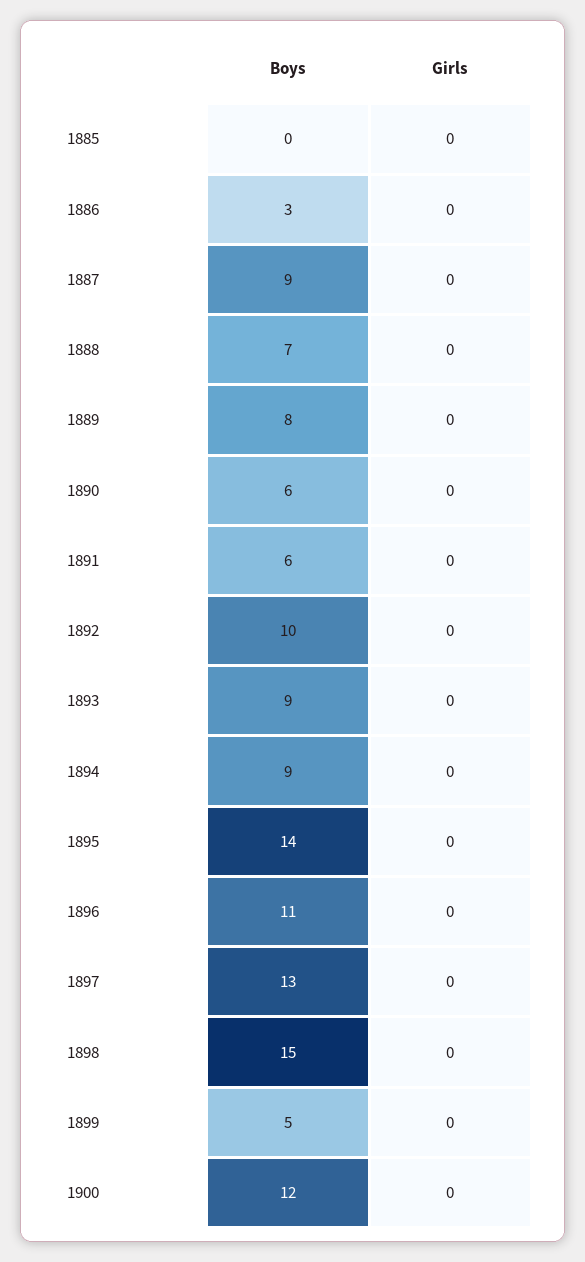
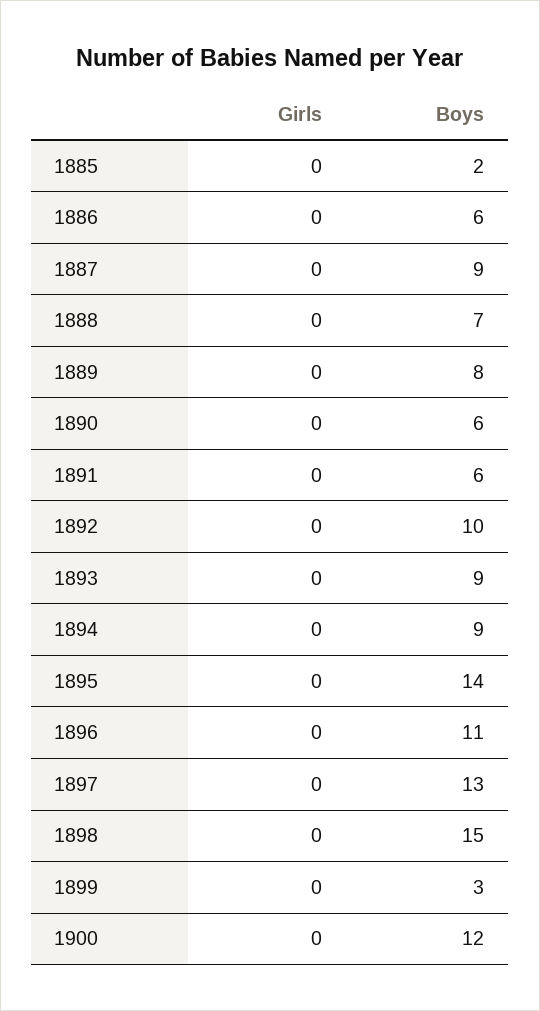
Boys, 1885: 0 -> 2
Boys, 1886: 3 -> 6
Boys, 1899: 5 -> 3

